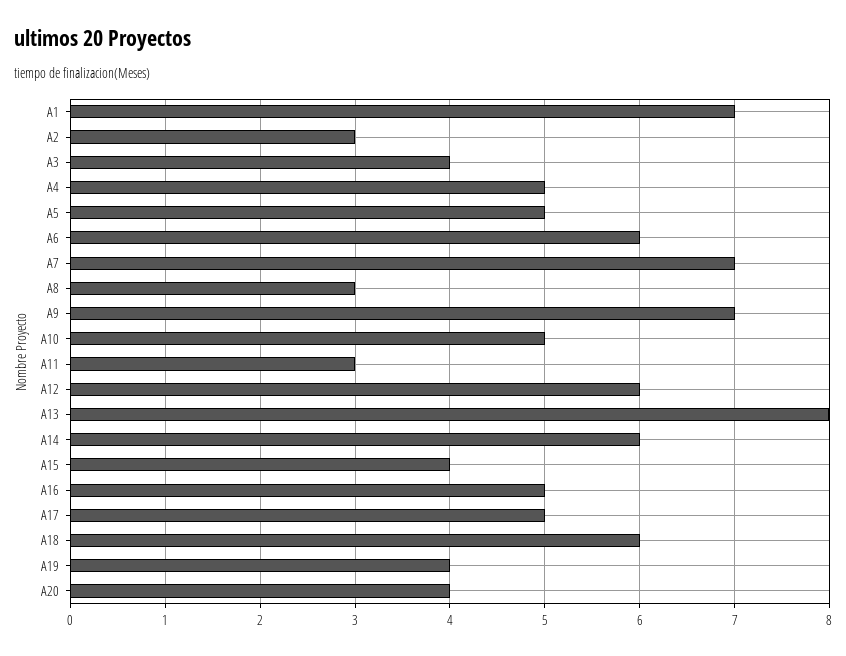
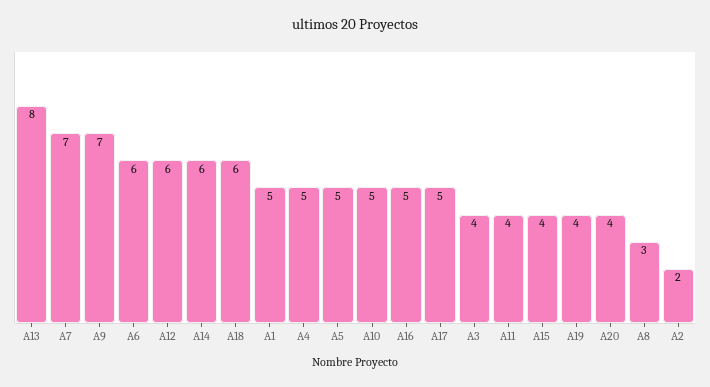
A1: 7 -> 5
A2: 3 -> 2
A11: 3 -> 4

